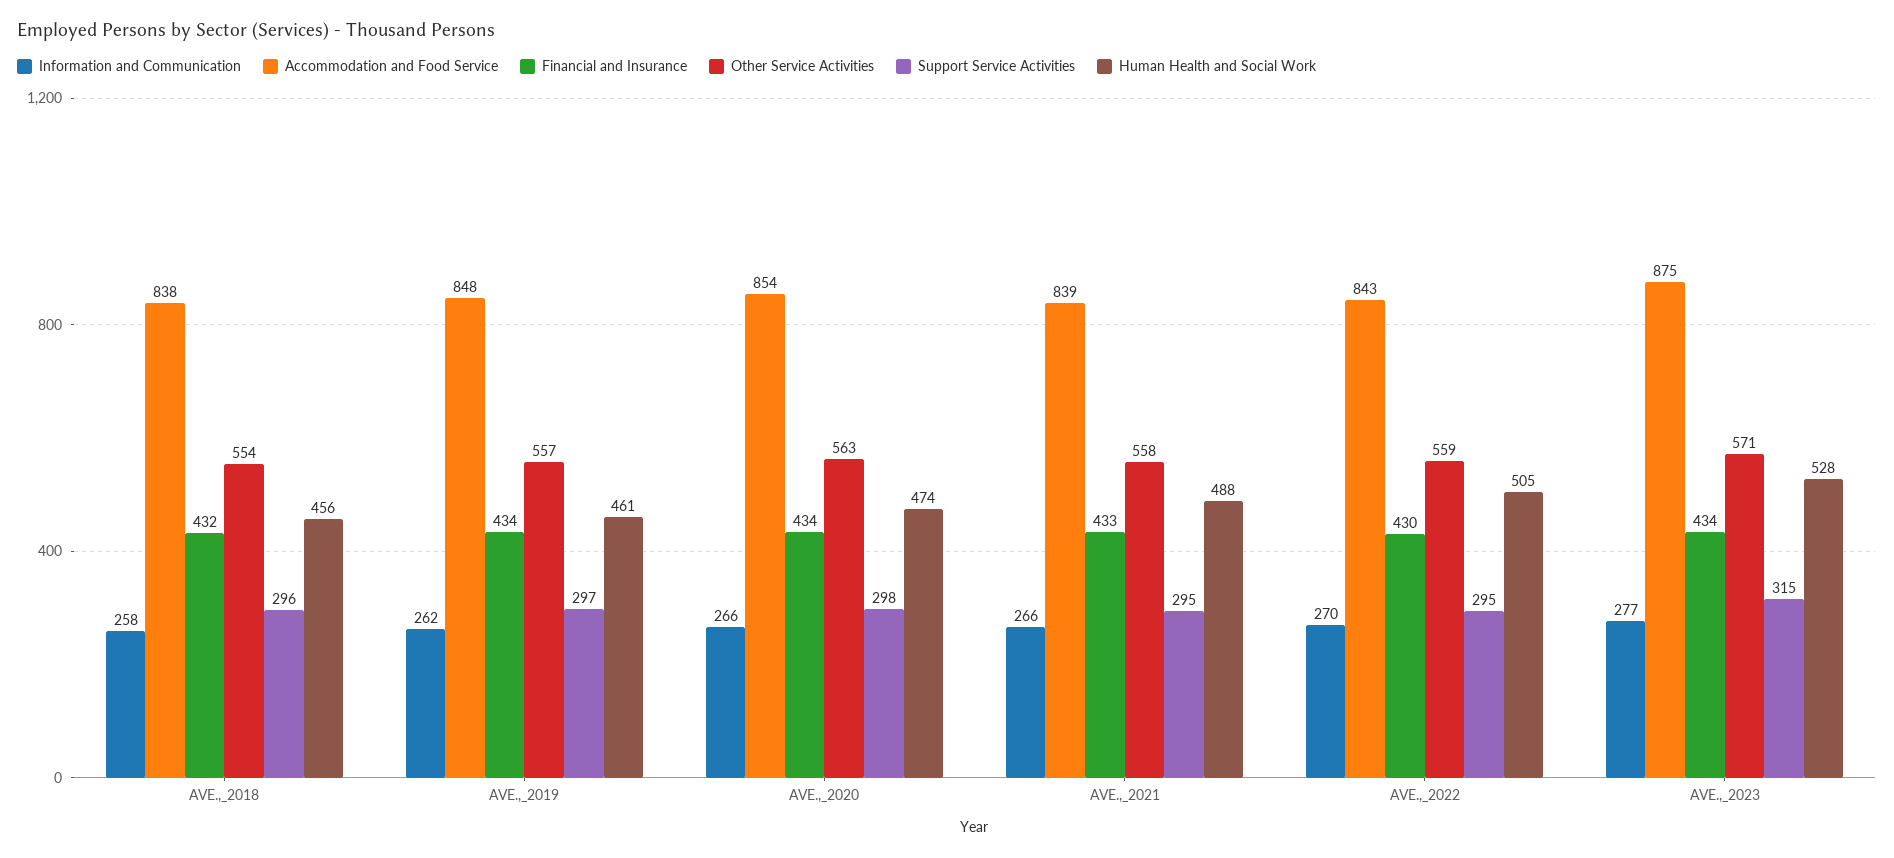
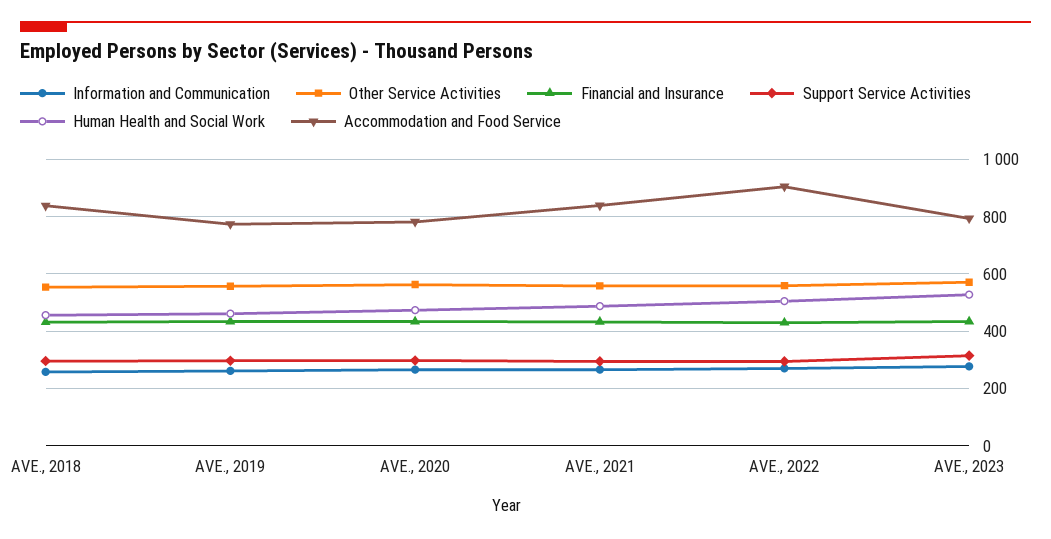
Accommodation and Food Service, AVE.,_2019: 848 -> 775
Accommodation and Food Service, AVE.,_2020: 854 -> 775
Accommodation and Food Service, AVE.,_2022: 843 -> 900
Accommodation and Food Service, AVE.,_2023: 875 -> 800

